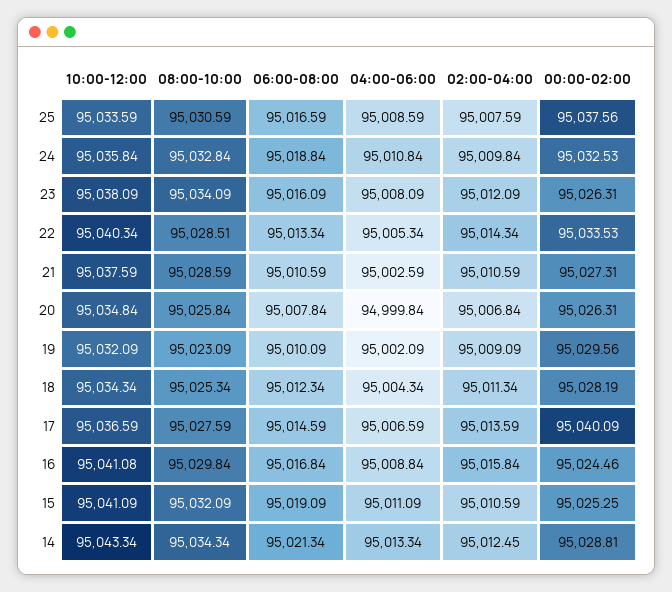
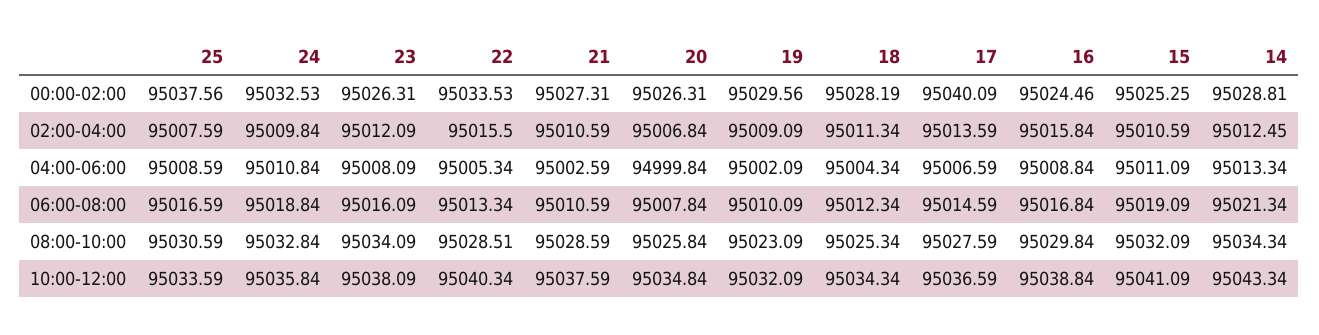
02:00-04:00, 22: 95014.34 -> 95015.5
10:00-12:00, 16: 95041.08 -> 95038.84

